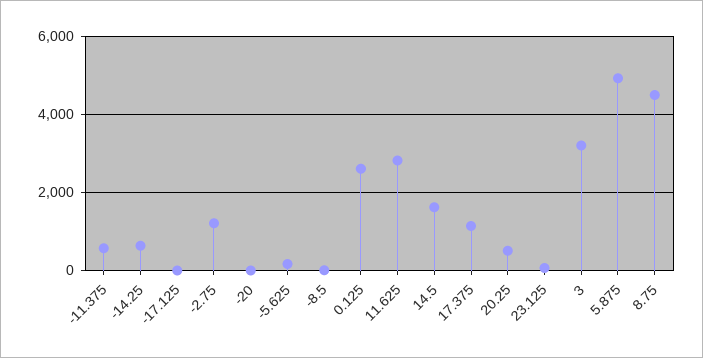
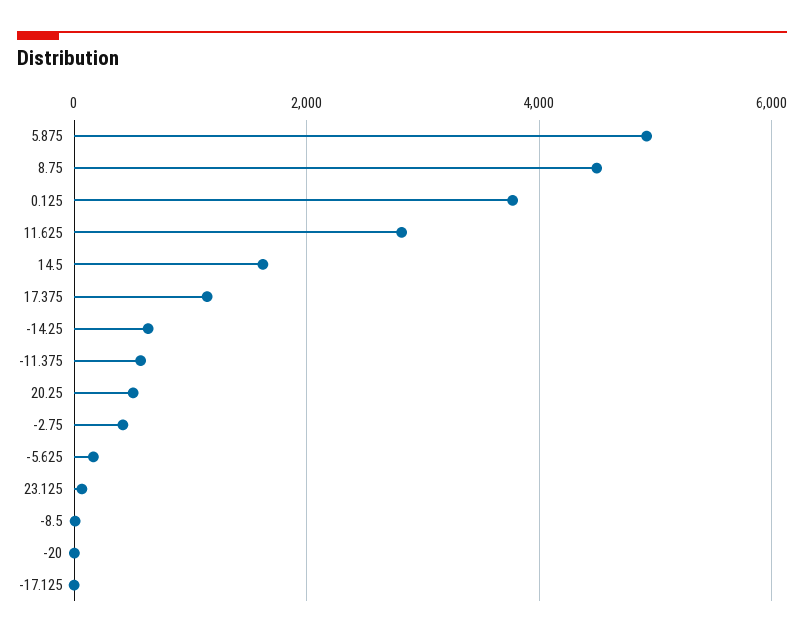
-2.75: 1200 -> 400
0.125: 2600 -> 3800
3: 3200 -> none

